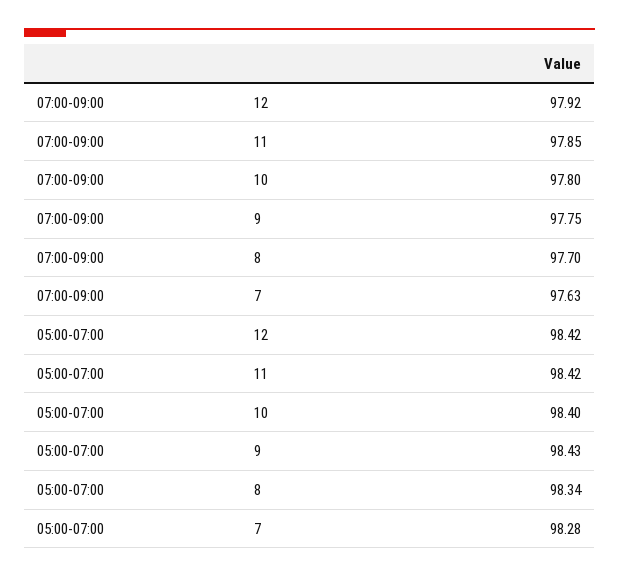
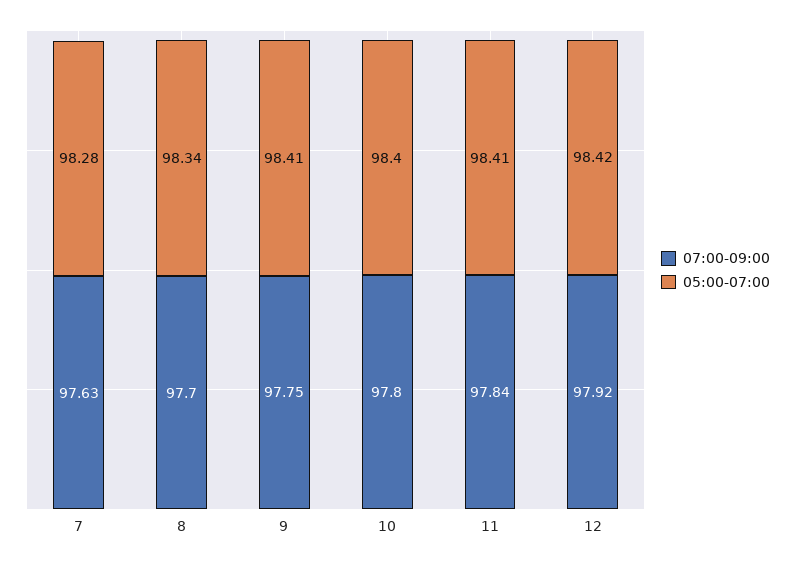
07:00-09:00, 11: 97.85 -> 97.84
05:00-07:00, 11: 98.42 -> 98.41
05:00-07:00, 9: 98.43 -> 98.41

